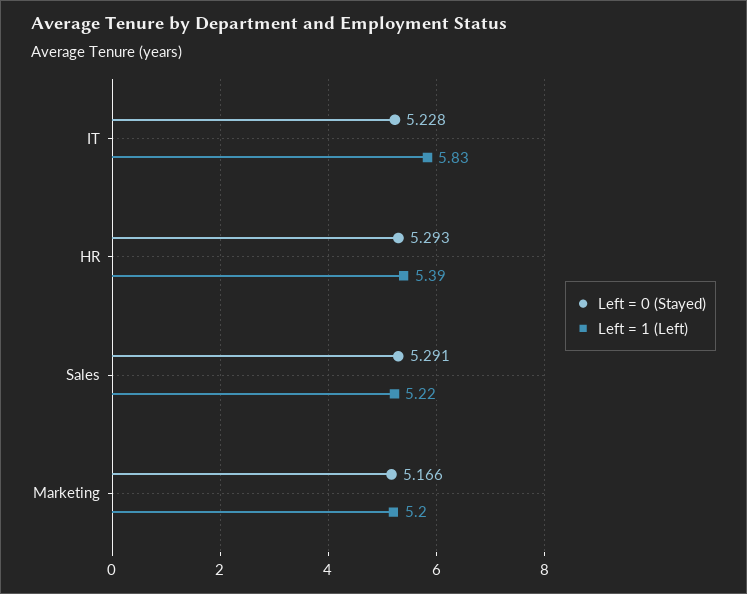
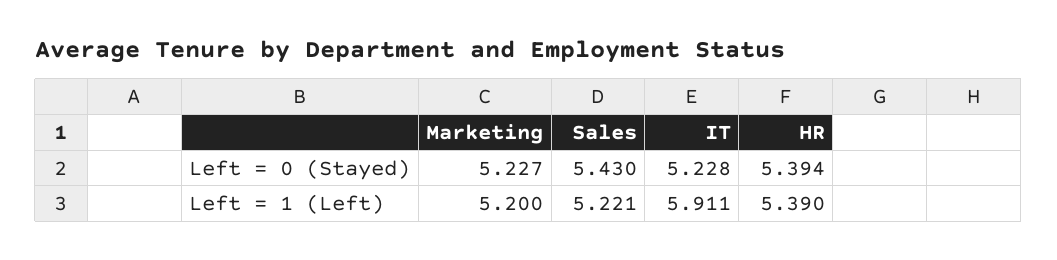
Left = 1 (Left), IT: 5.83 -> 5.911
Left = 0 (Stayed), HR: 5.293 -> 5.394
Left = 0 (Stayed), Sales: 5.291 -> 5.43
Left = 0 (Stayed), Marketing: 5.166 -> 5.227

